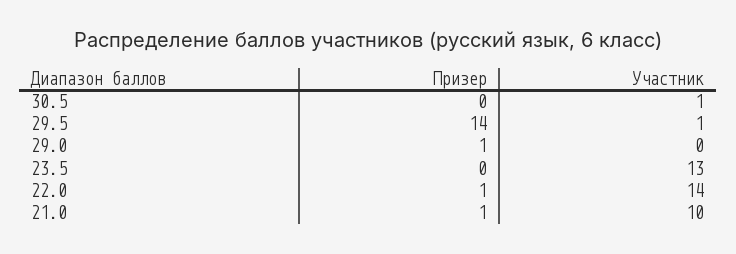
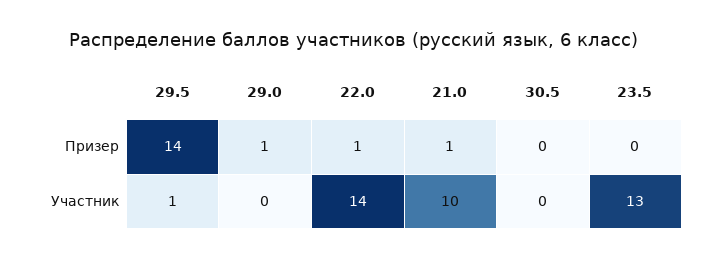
Участник, 30.5: 1 -> 0

